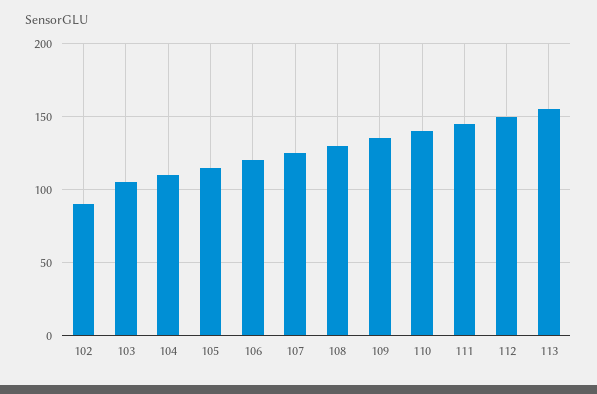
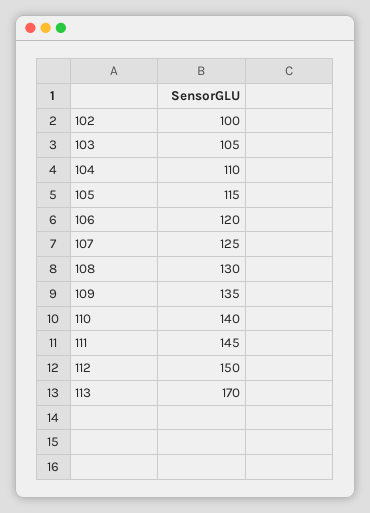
102: 90 -> 100
113: 155 -> 170

